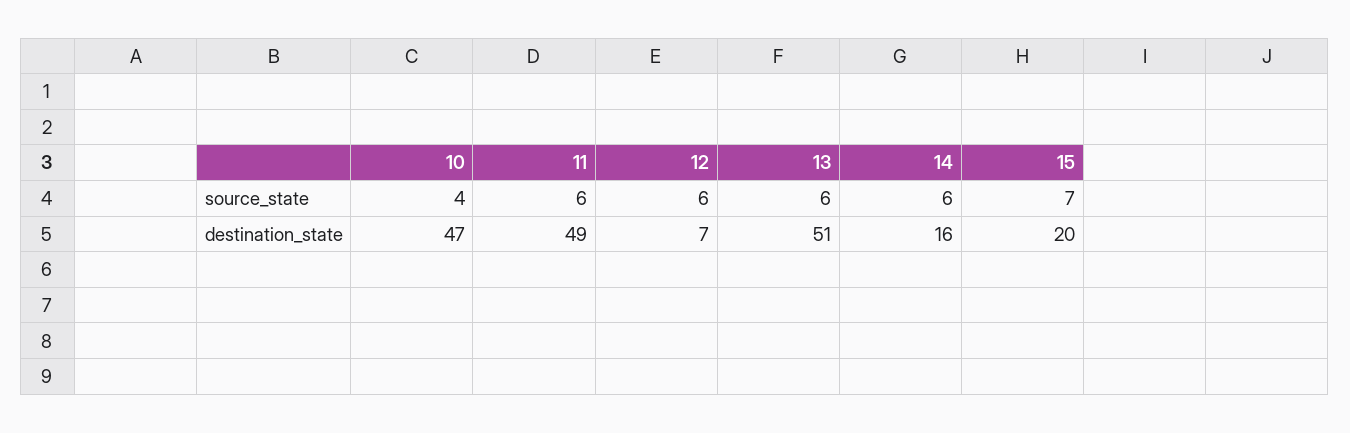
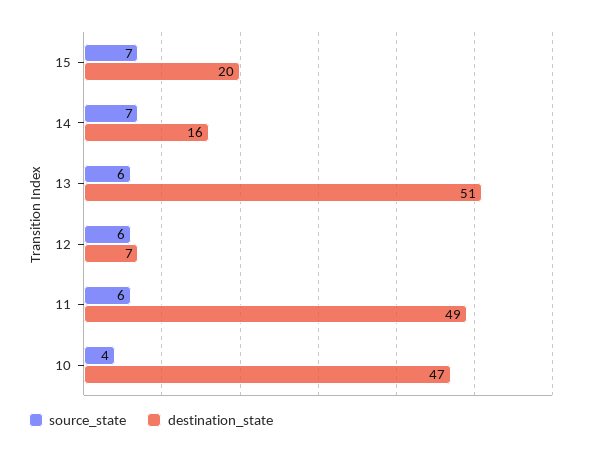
source_state, 14: 6 -> 7

